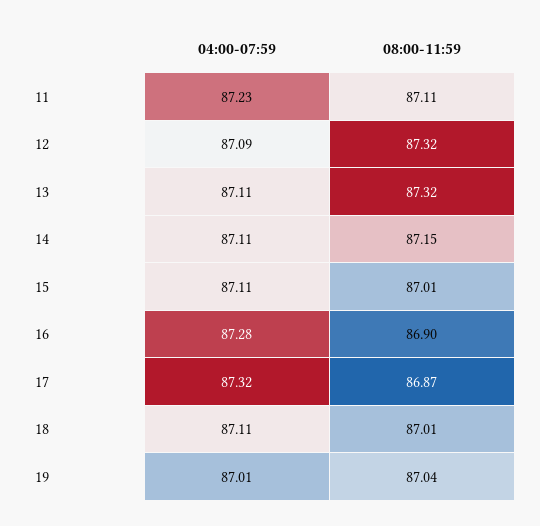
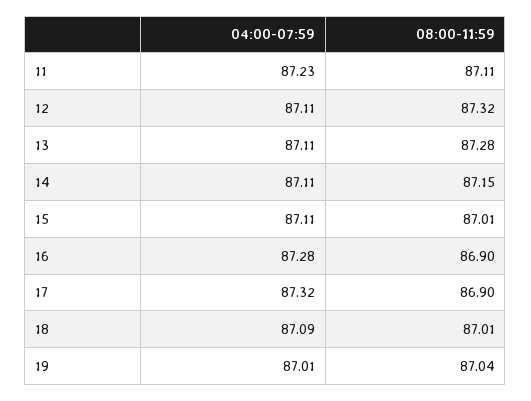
04:00-07:59, 12: 87.09 -> 87.11
08:00-11:59, 13: 87.32 -> 87.28
08:00-11:59, 17: 86.87 -> 86.9
04:00-07:59, 18: 87.11 -> 87.09

